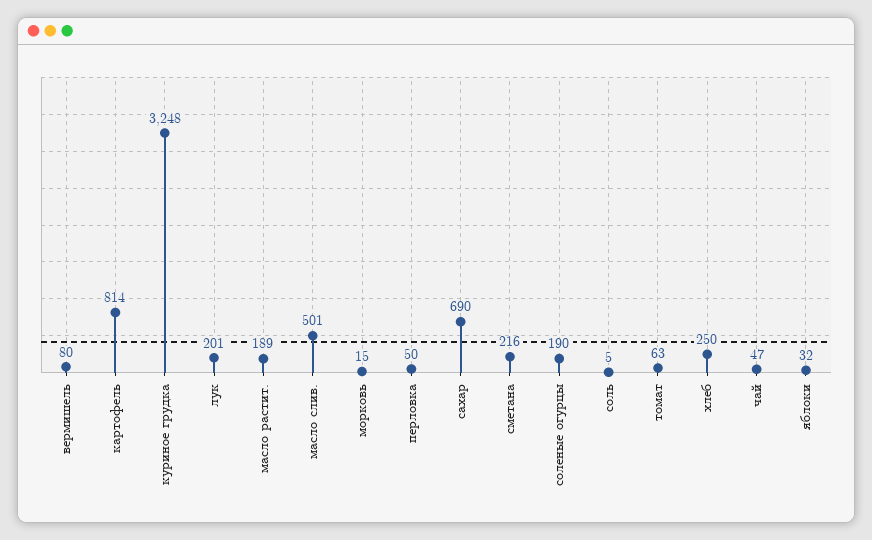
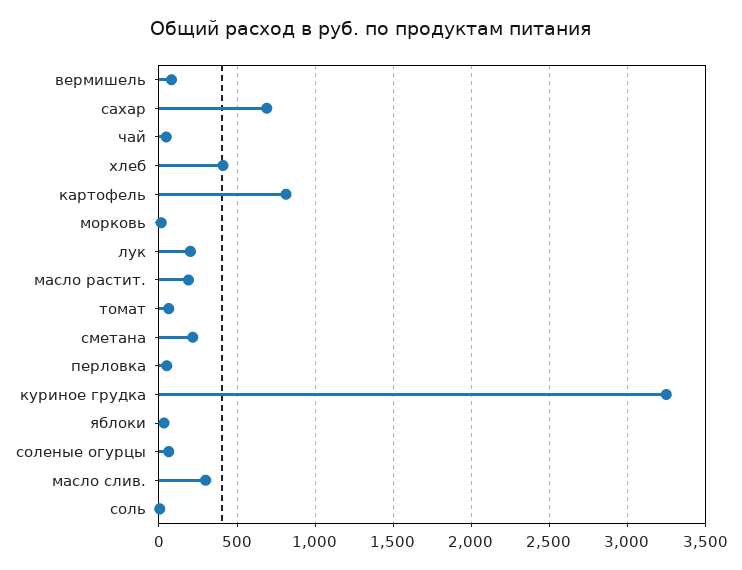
масло слив.: 501 -> 300
соленые огурцы: 190 -> 50
хлеб: 250 -> 400

